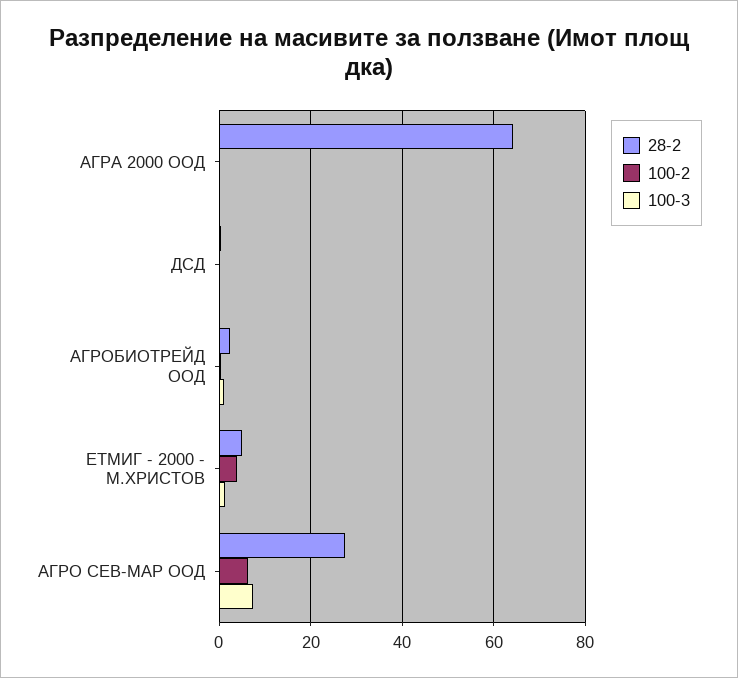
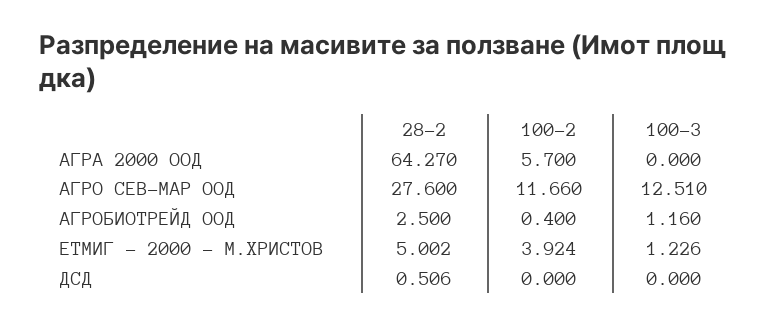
100-2, АГРА 2000 ООД: 0 -> 5.7
100-2, АГРО СЕВ-МАР ООД: 6 -> 11.66
100-3, АГРО СЕВ-МАР ООД: 8 -> 12.51

